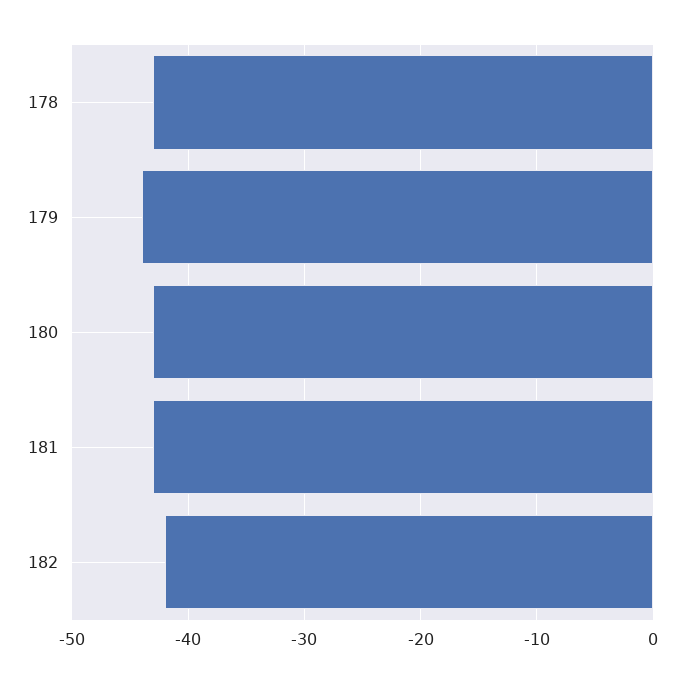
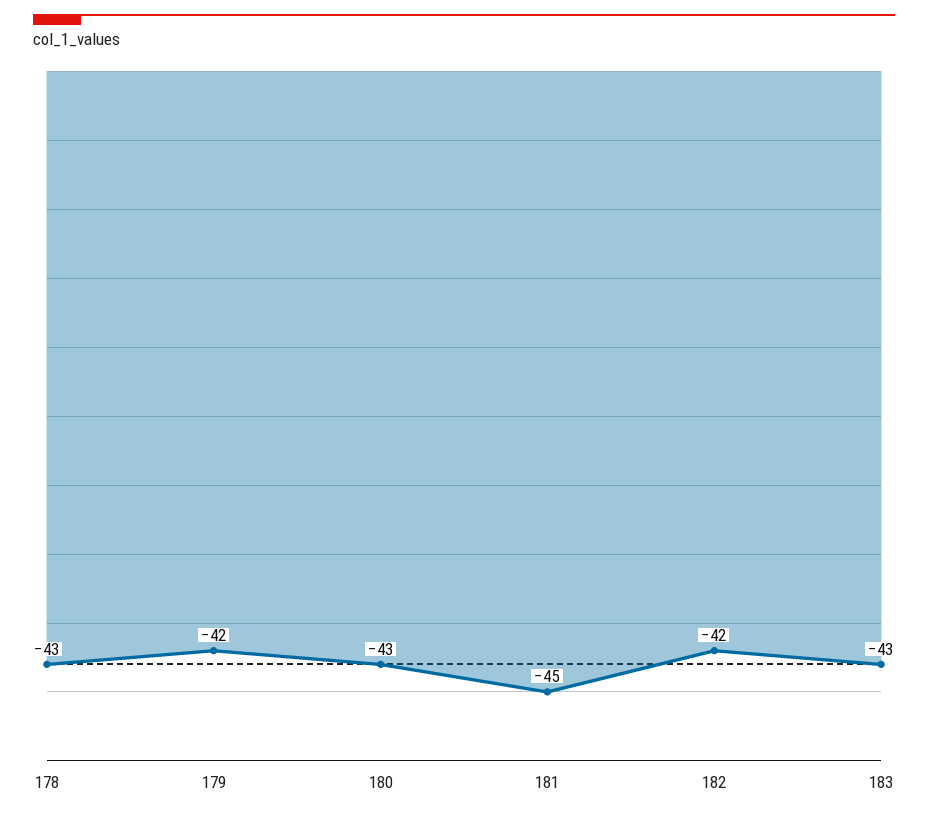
179: -44 -> -42
181: -43 -> -45
183: none -> -43

